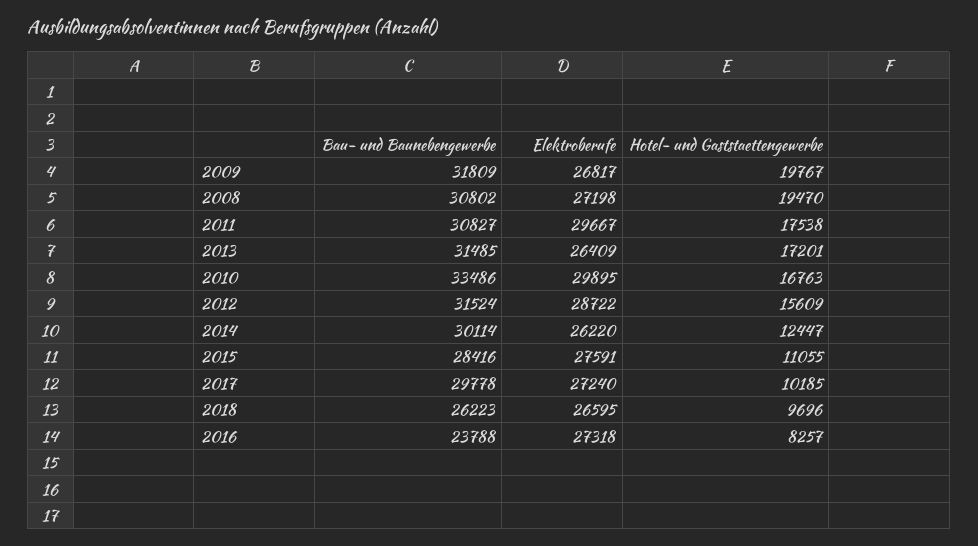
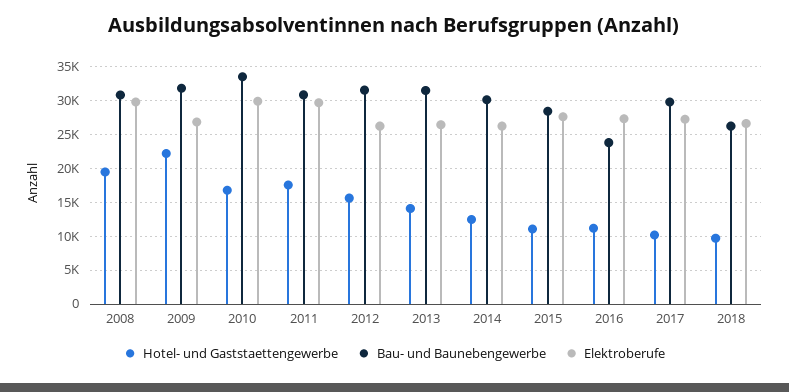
Hotel- und Gaststaettengewerbe, 2009: 19767 -> 22000
Elektroberufe, 2008: 27198 -> 30000
Hotel- und Gaststaettengewerbe, 2013: 17201 -> 14000
Elektroberufe, 2012: 28722 -> 26000
Hotel- und Gaststaettengewerbe, 2016: 8257 -> 11000

